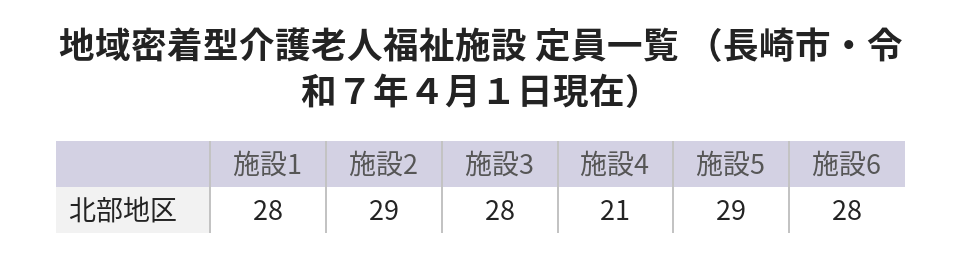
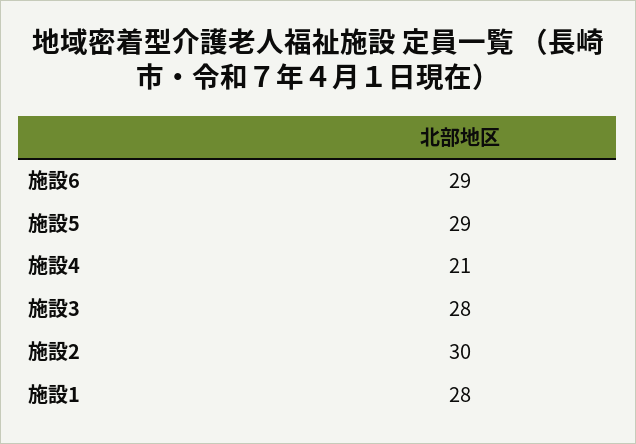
施設2: 29 -> 30
施設6: 28 -> 29

